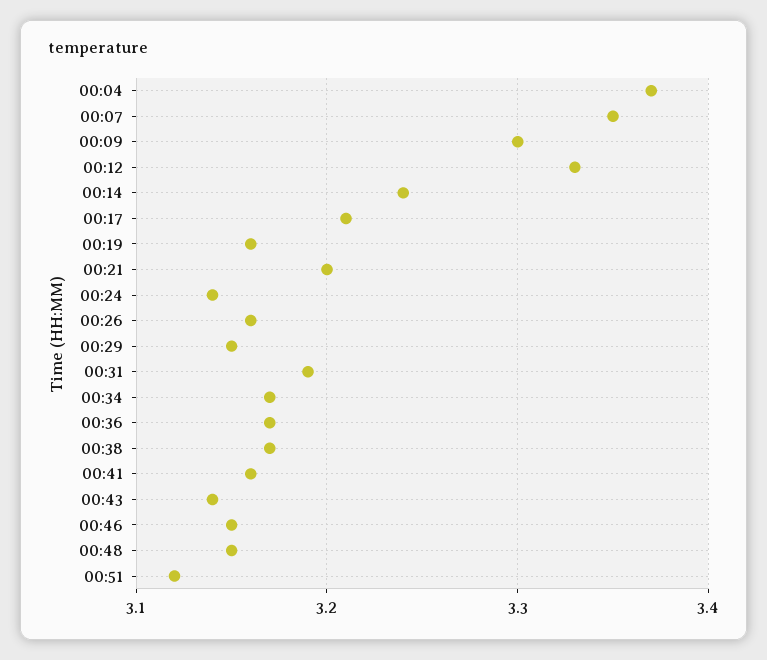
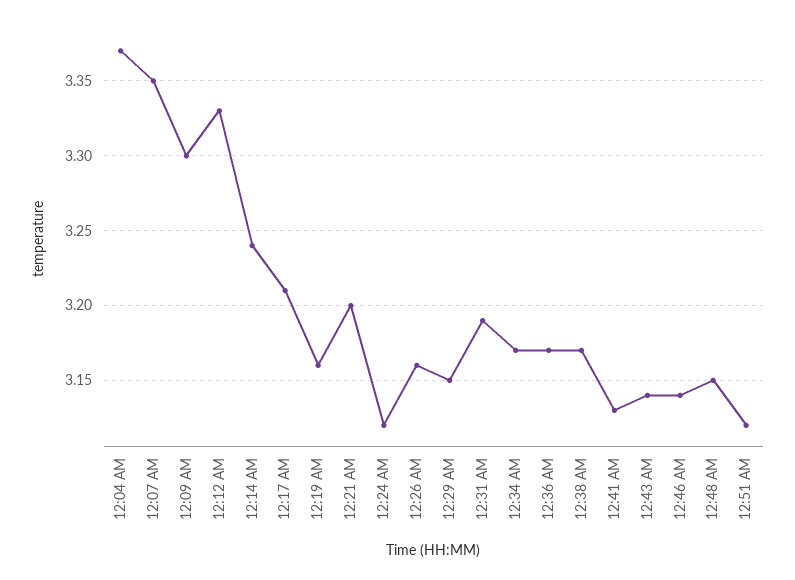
00:24: 3.14 -> 3.12
00:41: 3.16 -> 3.13
00:46: 3.15 -> 3.14

